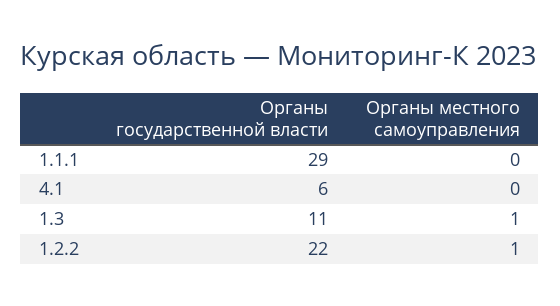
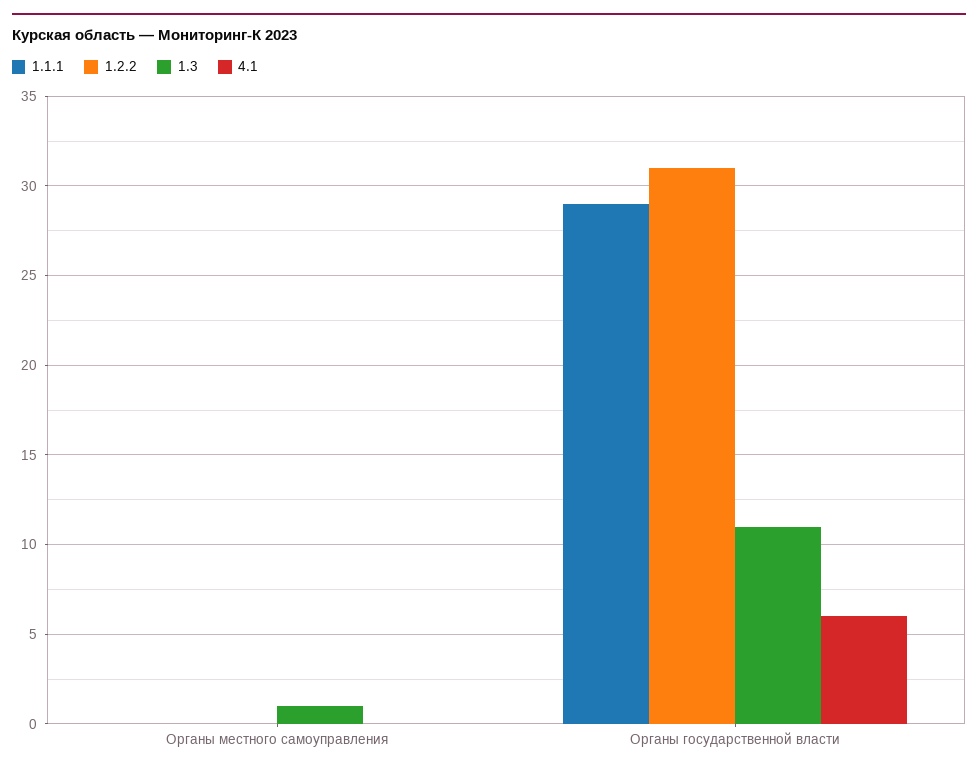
1.2.2, Органы государственной власти: 22 -> 31
1.2.2, Органы местного самоуправления: 1 -> 0

